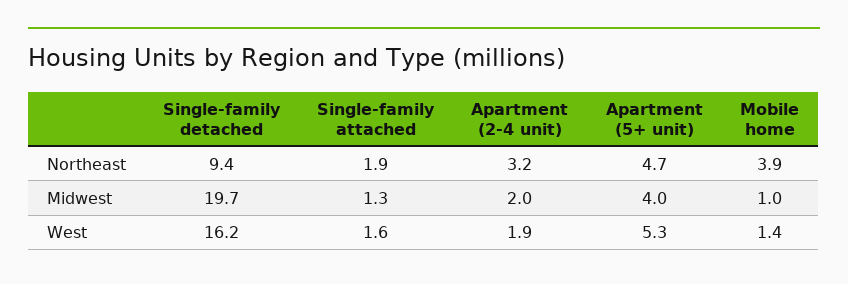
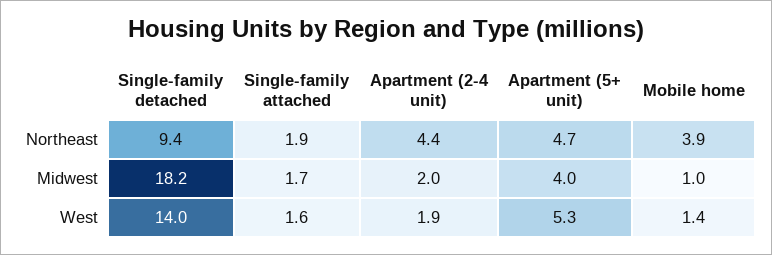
Apartment (2-4 unit), Northeast: 3.2 -> 4.4
Single-family detached, Midwest: 19.7 -> 18.2
Single-family attached, Midwest: 1.3 -> 1.7
Single-family detached, West: 16.2 -> 14

